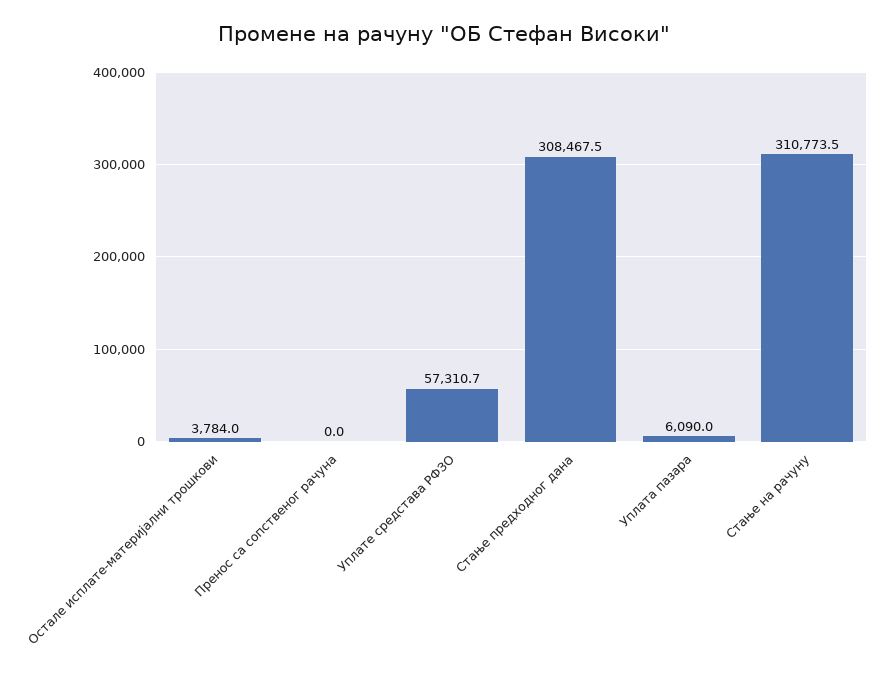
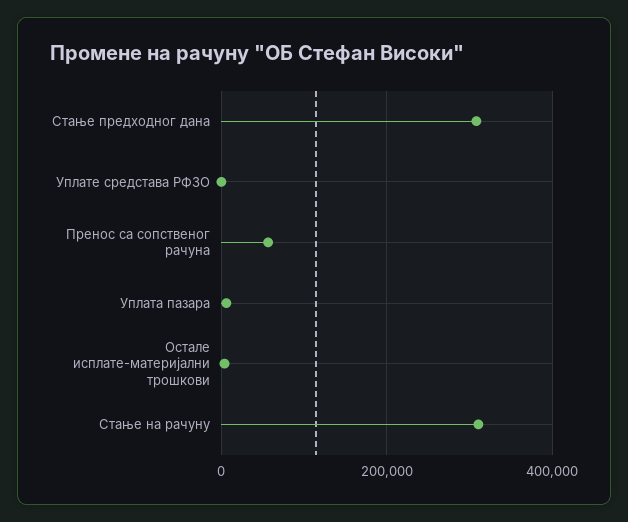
Пренос са сопственог рачуна: 0 -> 60000
Уплате средстава РФЗО: 57310.7 -> 0

